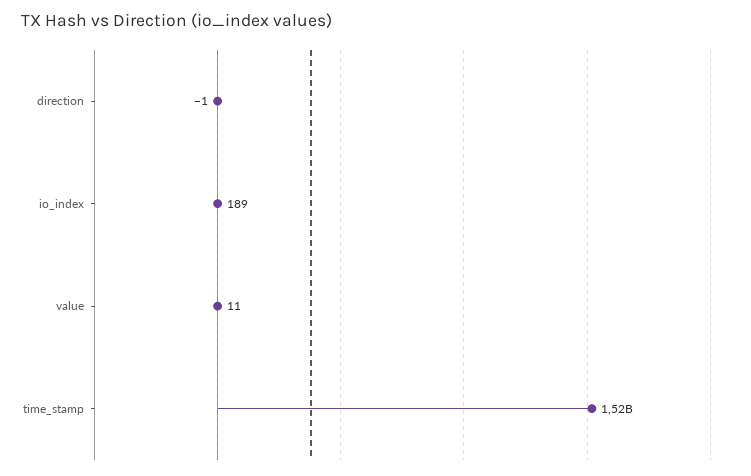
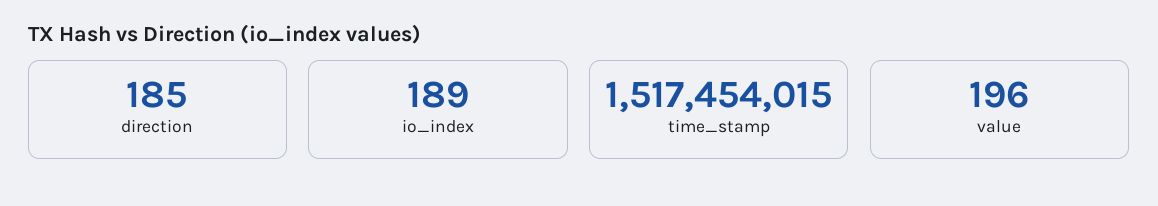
direction: -1 -> 185
value: 11 -> 196

